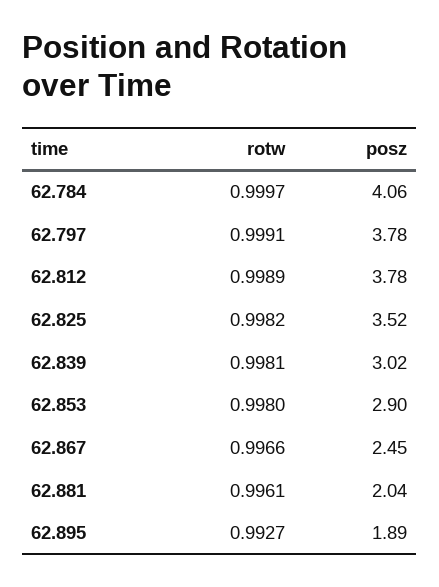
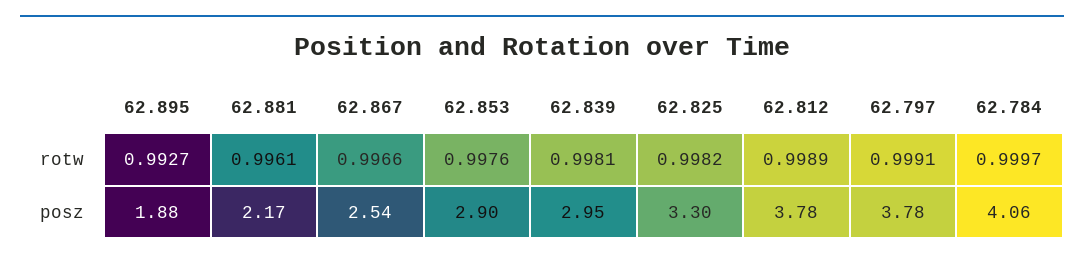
posz, 62.825: 3.52 -> 3.3
posz, 62.839: 3.02 -> 2.95
rotw, 62.853: 0.998 -> 0.9976
posz, 62.867: 2.45 -> 2.54
posz, 62.881: 2.04 -> 2.17
posz, 62.895: 1.89 -> 1.88

